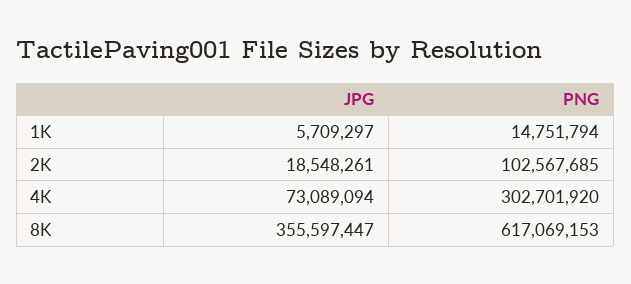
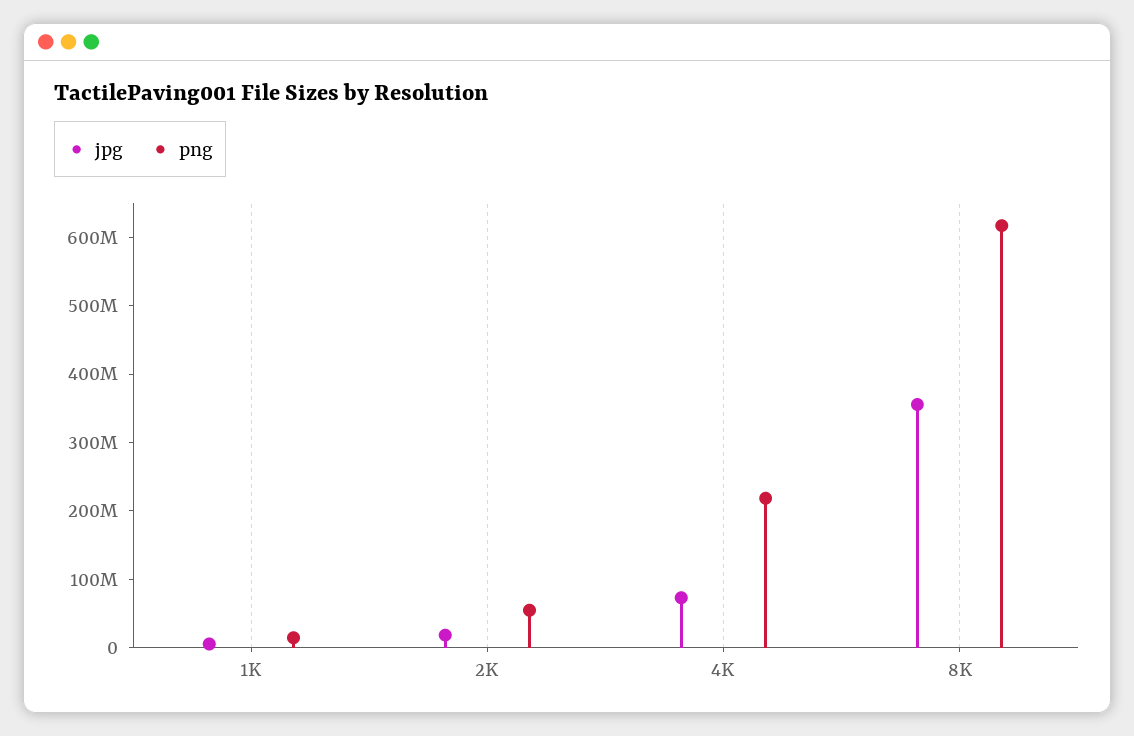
PNG, 2K: 102567685 -> 60000000
PNG, 4K: 302701920 -> 220000000

